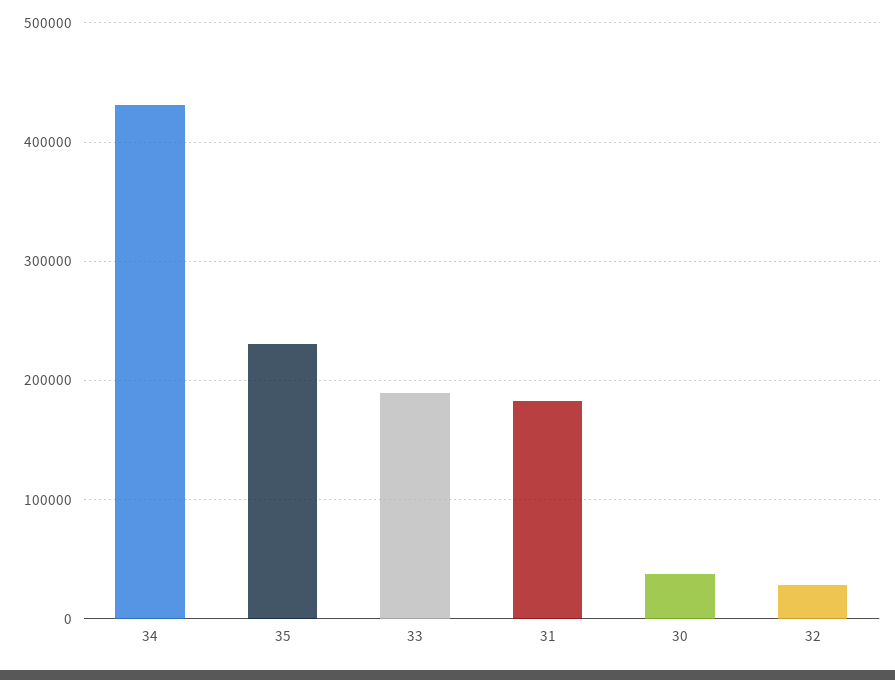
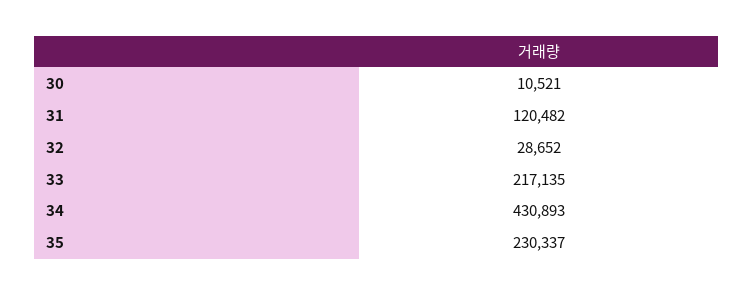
33: 190000 -> 217135
31: 180000 -> 120482
30: 40000 -> 10521

